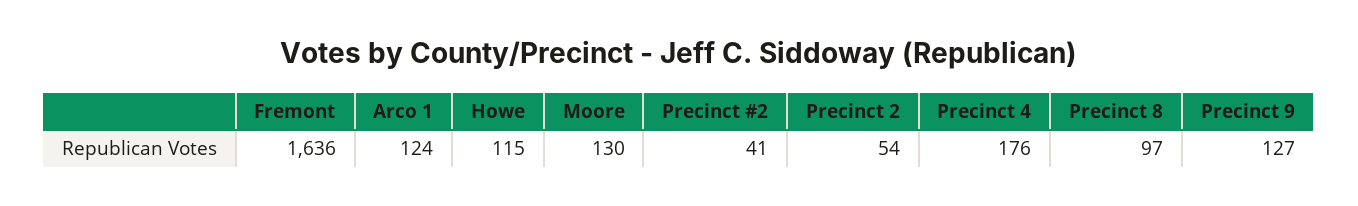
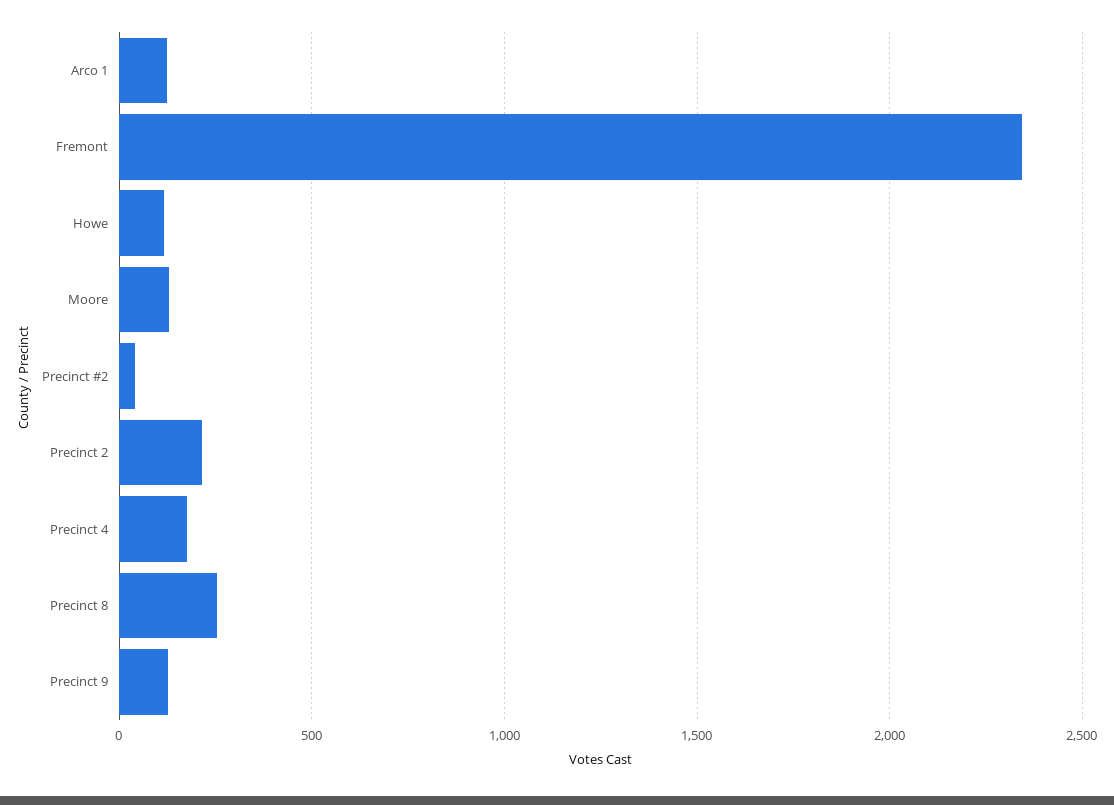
Fremont: 1636 -> 2350
Precinct 2: 54 -> 200
Precinct 8: 97 -> 250

